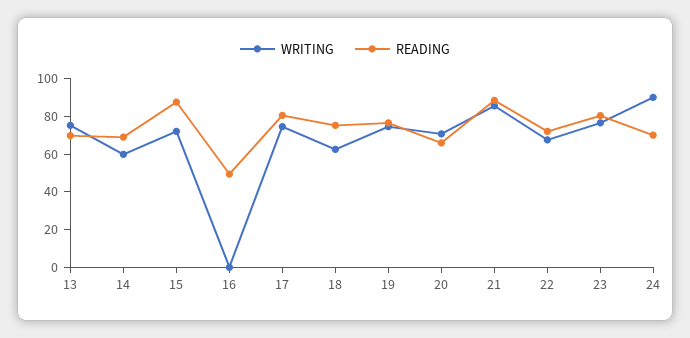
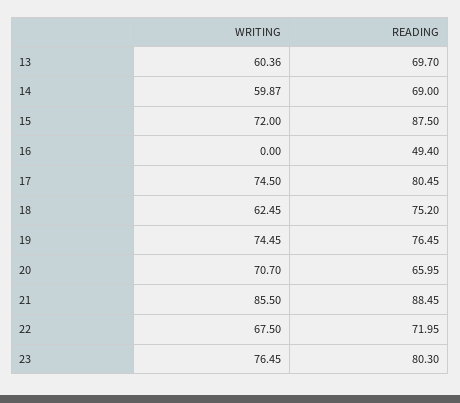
WRITING, 13: 75 -> 60.36
WRITING, 24: 90 -> none
READING, 24: 70 -> none

